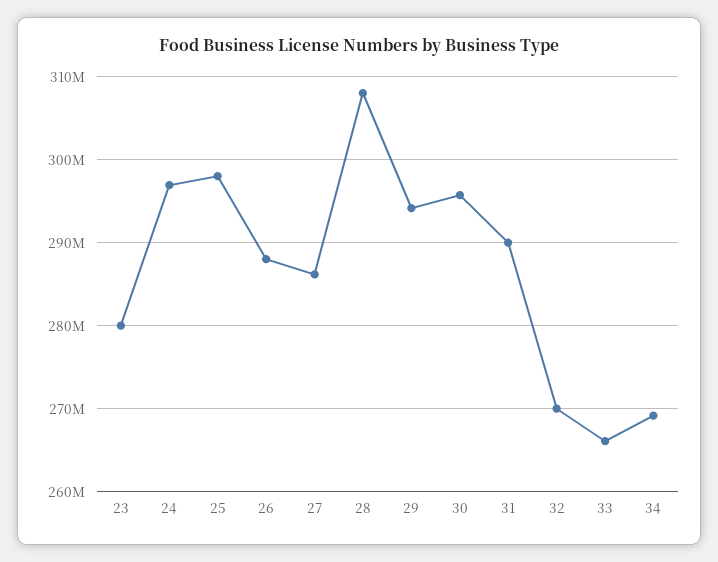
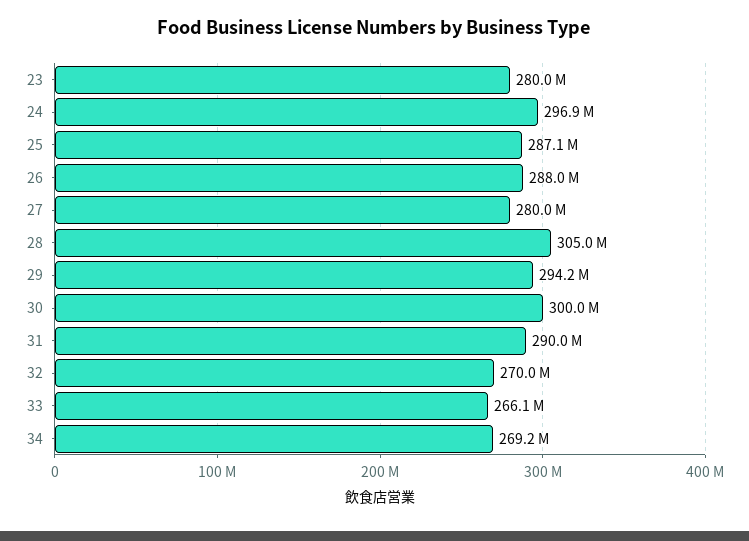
25: 298000000 -> 287100000
27: 286000000 -> 280000000
28: 308000000 -> 305000000
30: 296000000 -> 300000000

